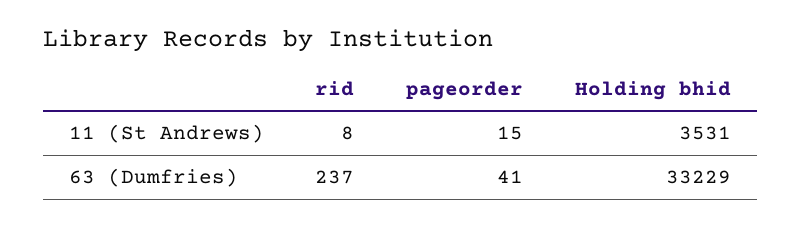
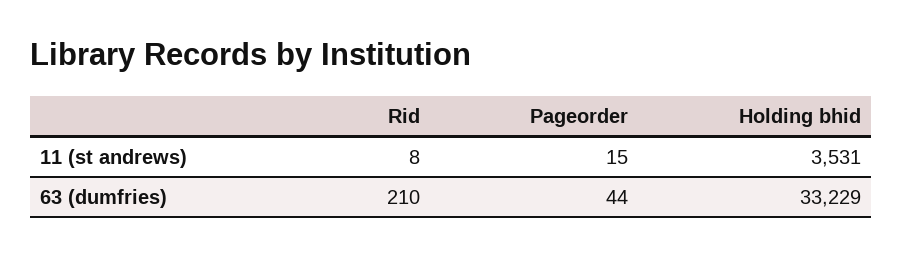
rid, 63 (Dumfries): 237 -> 210
pageorder, 63 (Dumfries): 41 -> 44

